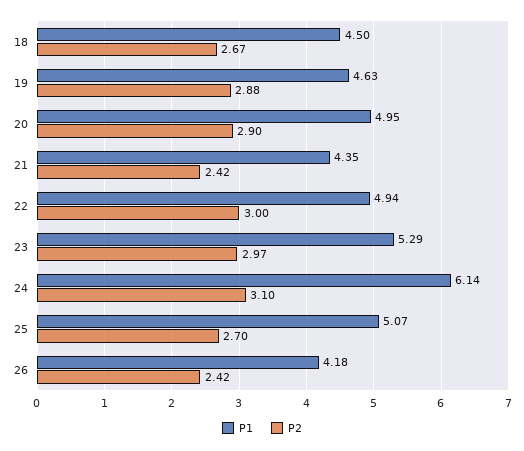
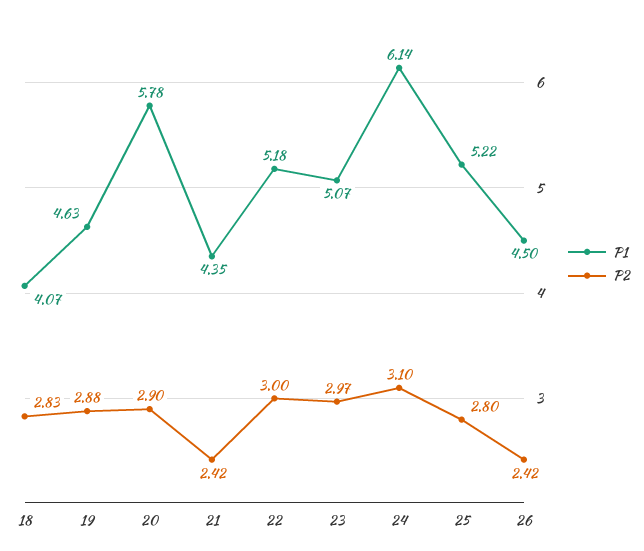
P1, 18: 4.5 -> 4.07
P2, 18: 2.67 -> 2.83
P1, 20: 4.95 -> 5.78
P1, 22: 4.94 -> 5.18
P1, 23: 5.29 -> 5.07
P1, 25: 5.07 -> 5.22
P2, 25: 2.7 -> 2.8
P1, 26: 4.18 -> 4.5

